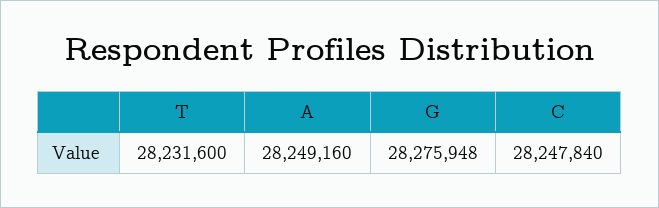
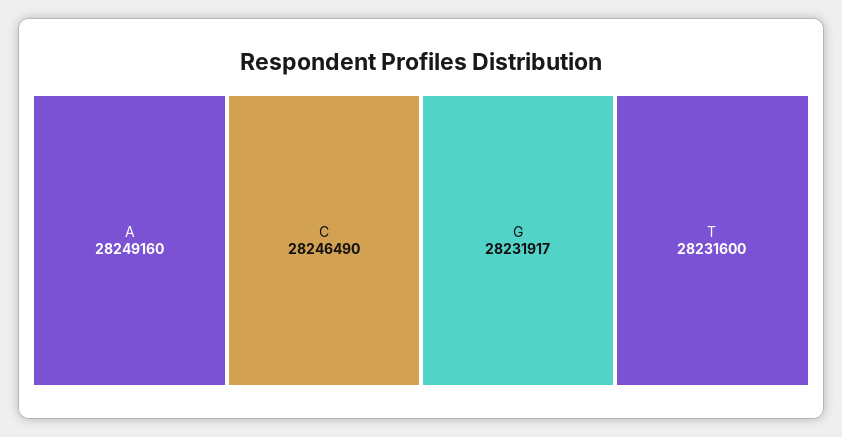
G: 28275948 -> 28231917
C: 28247840 -> 28246490

